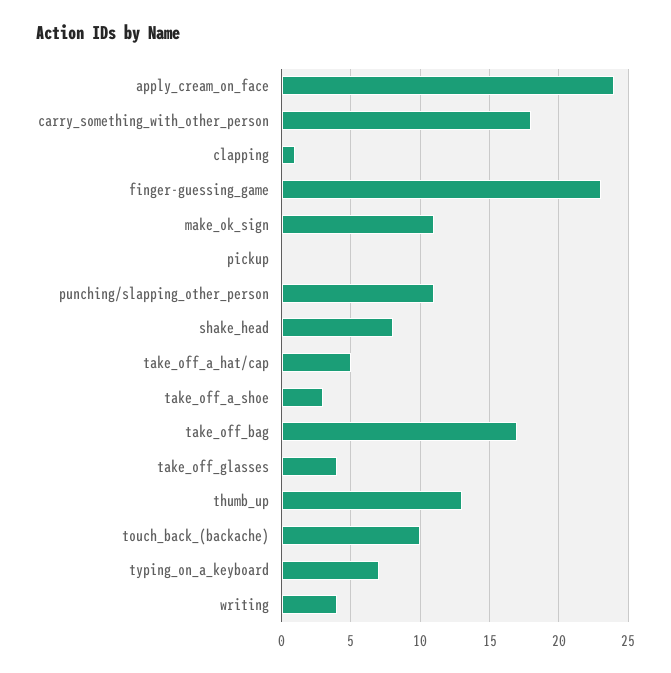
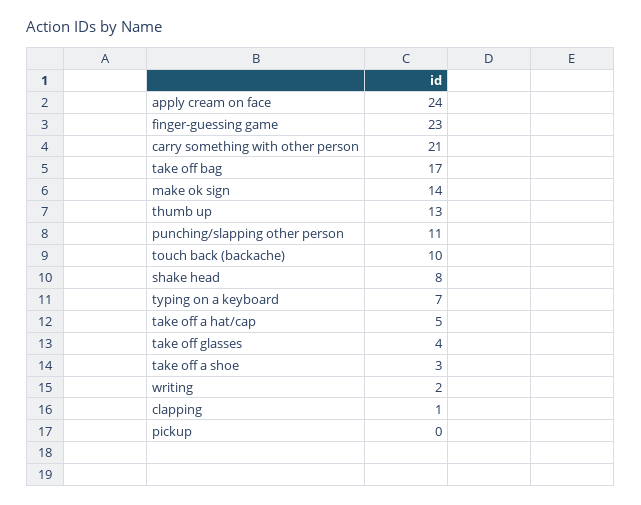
carry_something_with_other_person: 18 -> 21
make_ok_sign: 11 -> 14
writing: 4 -> 2

